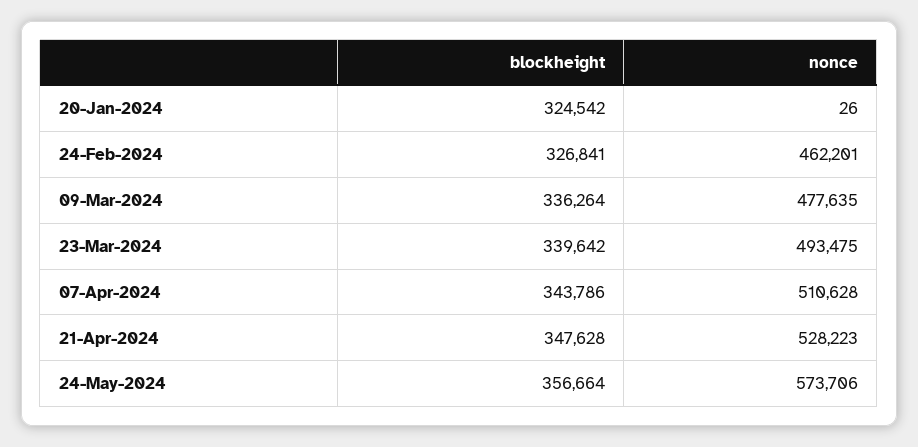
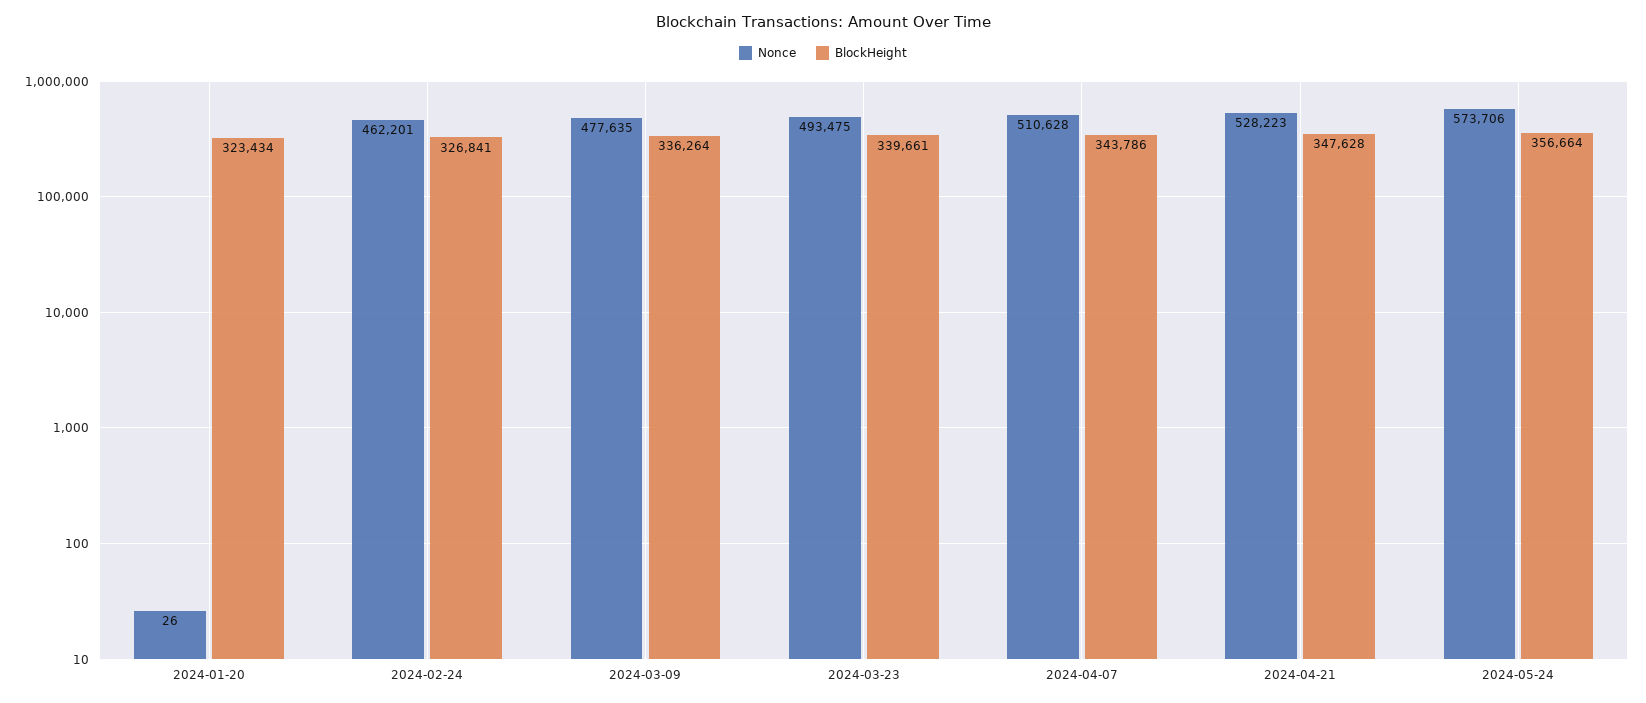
blockheight, 20-Jan-2024: 324542 -> 323434
blockheight, 23-Mar-2024: 339642 -> 339661

